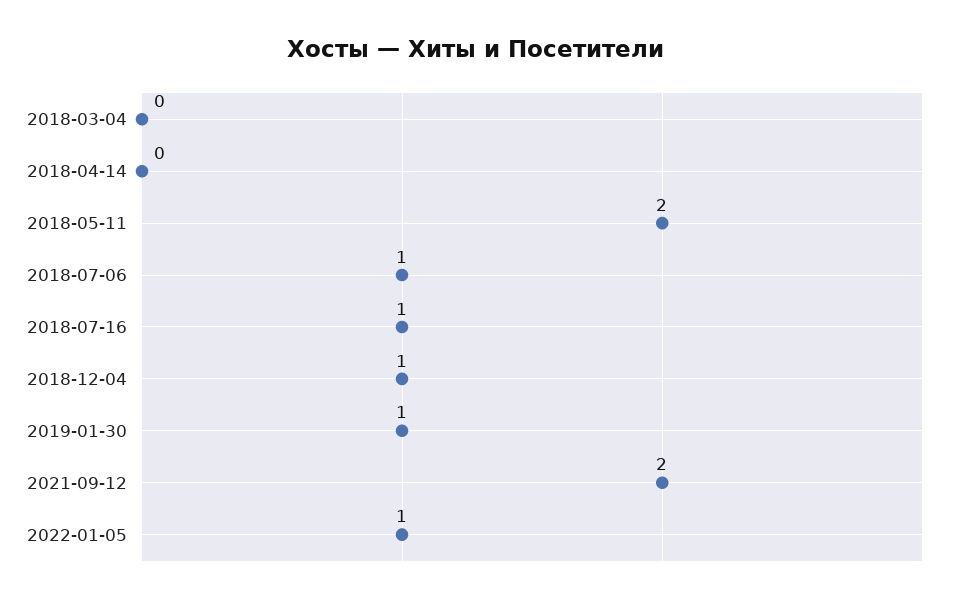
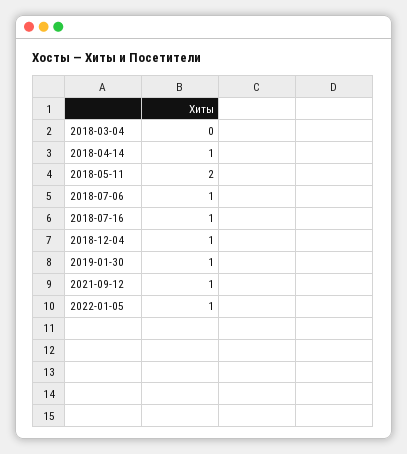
2018-04-14: 0 -> 1
2021-09-12: 2 -> 1

